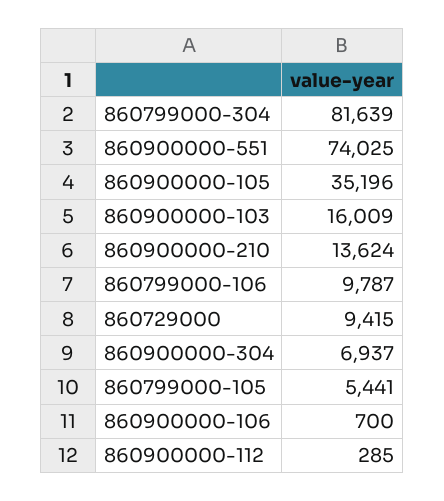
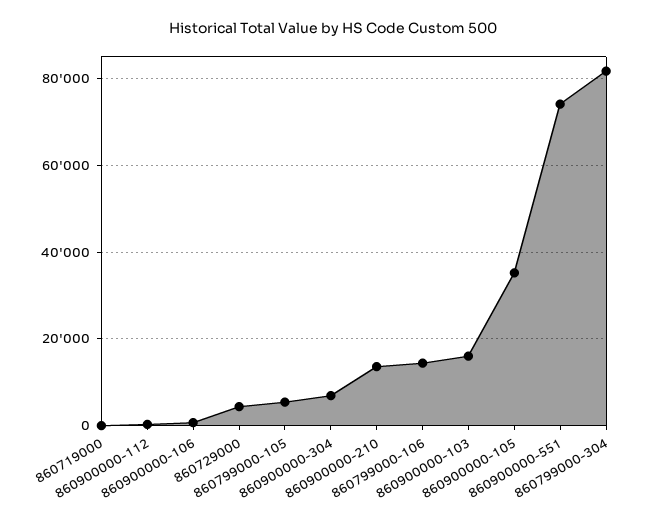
860799000-106: 9787 -> 14000
860729000: 9415 -> 4000
860719000: none -> 0

